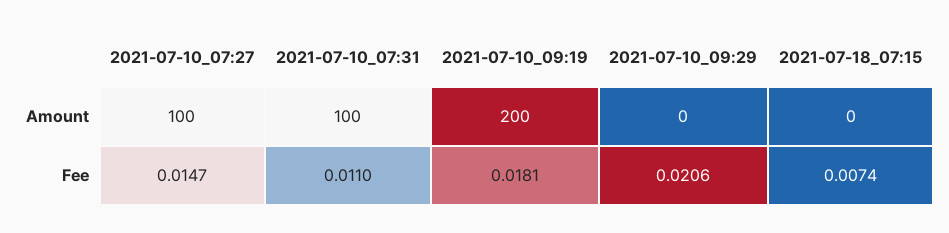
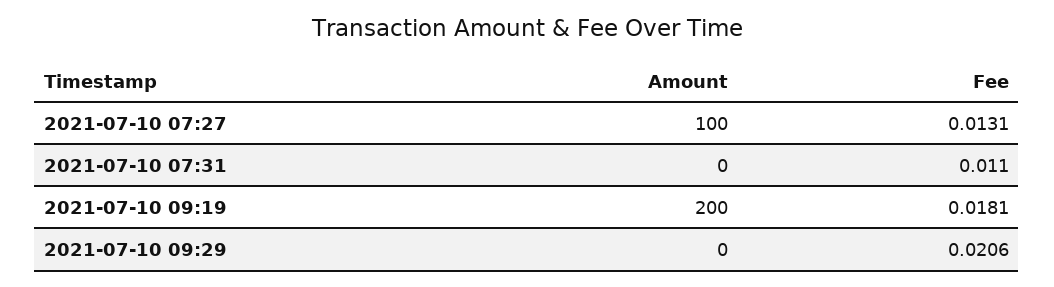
2021-07-10_07:31, Amount: 100 -> 0
2021-07-18_07:15, Amount: 0 -> none
2021-07-10_07:27, Fee: 0.0147 -> 0.0131
2021-07-18_07:15, Fee: 0.0074 -> none

